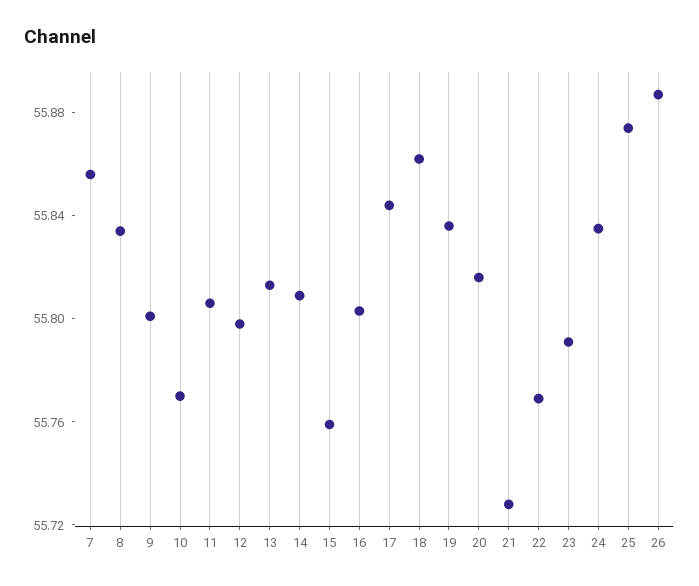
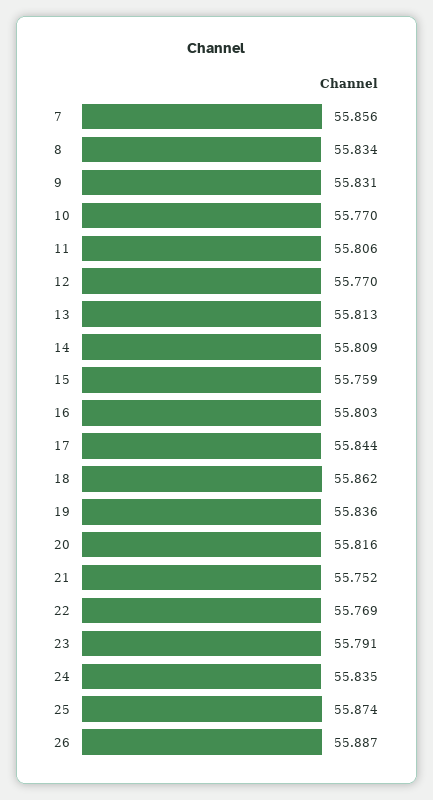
9: 55.8 -> 55.831
12: 55.8 -> 55.77
21: 55.73 -> 55.752

